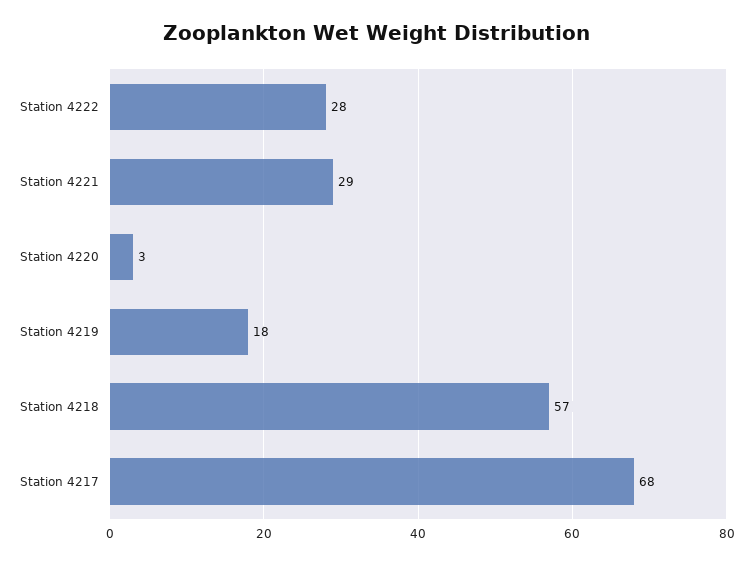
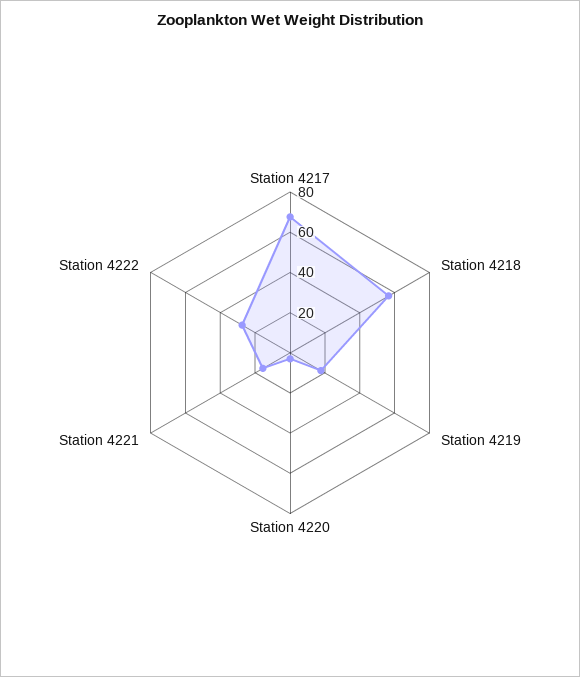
Station 4221: 29 -> 15

